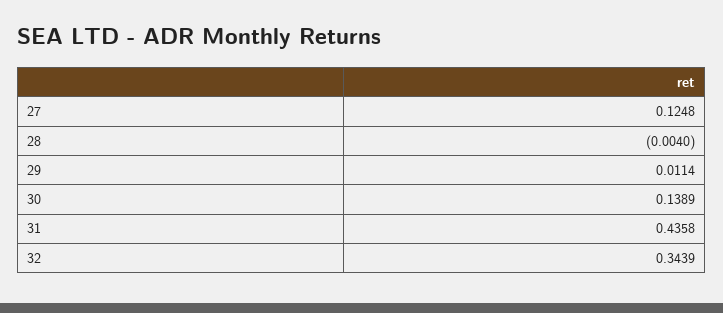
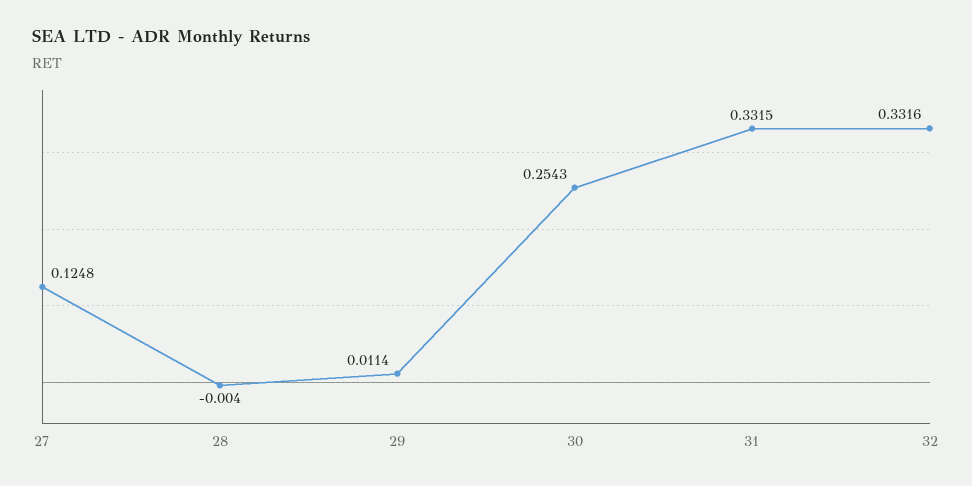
30: 0.1389 -> 0.2543
31: 0.4358 -> 0.3315
32: 0.3439 -> 0.3316

